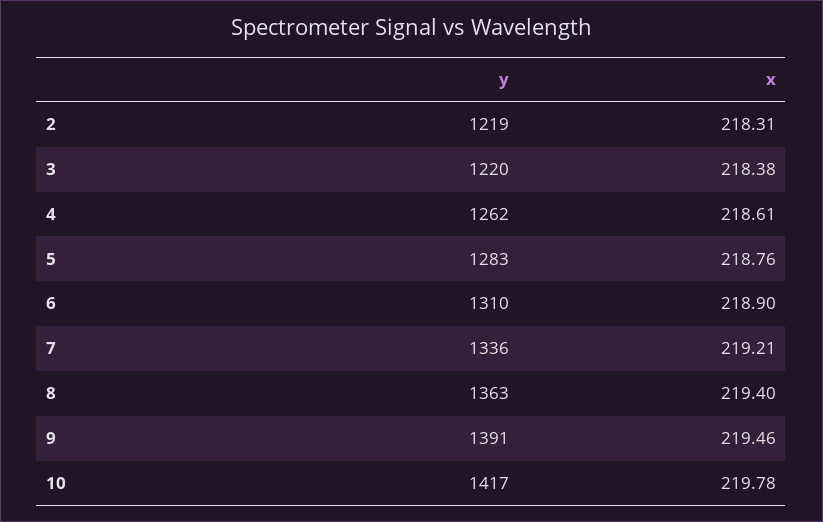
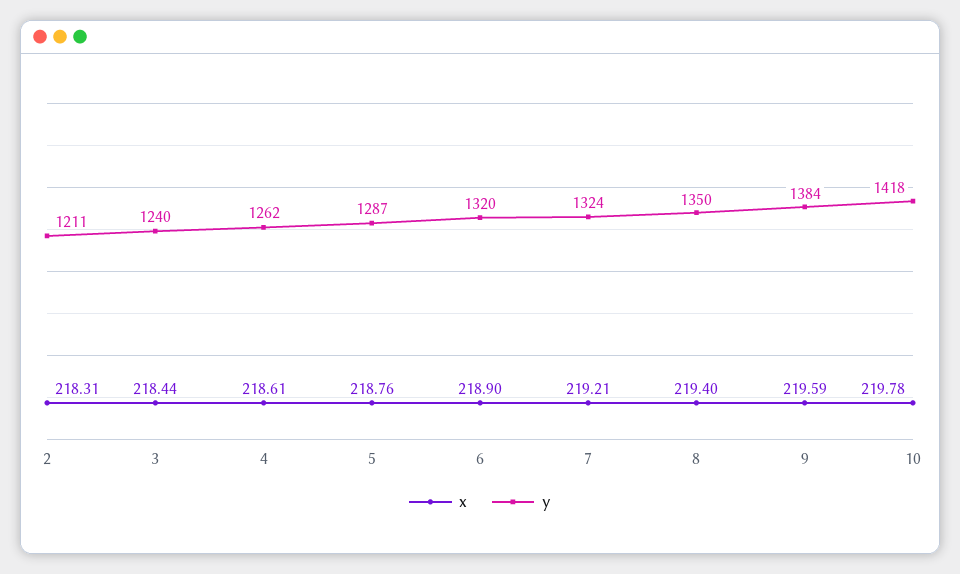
y, 2: 1219 -> 1211
y, 3: 1220 -> 1240
x, 3: 218.38 -> 218.44
y, 5: 1283 -> 1287
y, 6: 1310 -> 1320
y, 7: 1336 -> 1324
y, 8: 1363 -> 1350
y, 9: 1391 -> 1384
x, 9: 219.46 -> 219.59
y, 10: 1417 -> 1418

